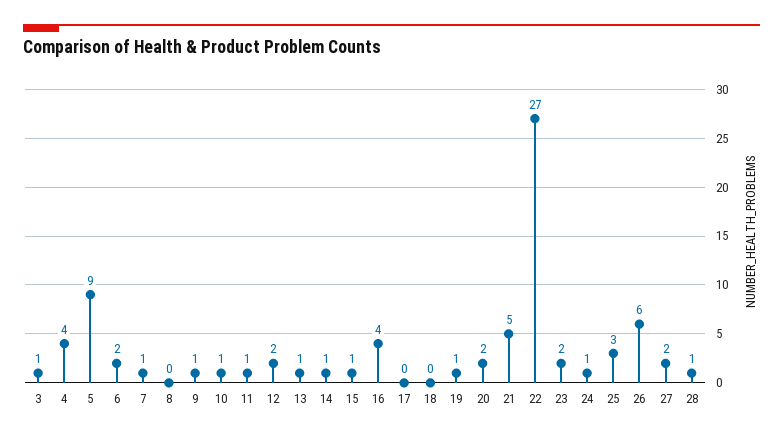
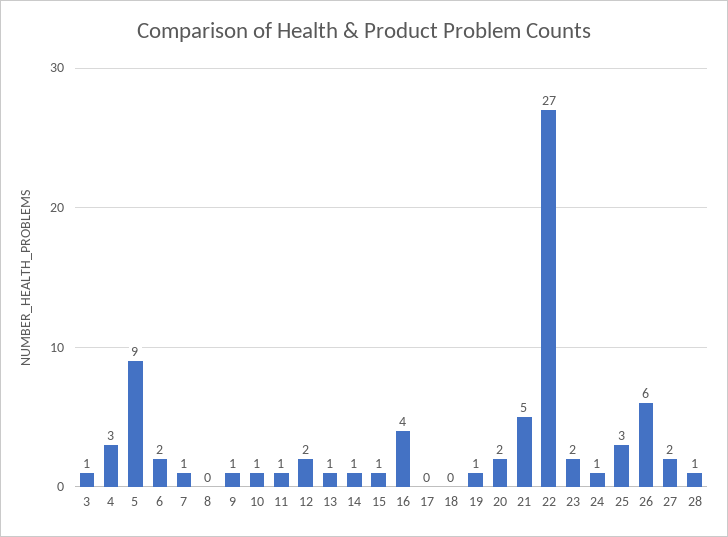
4: 4 -> 3

